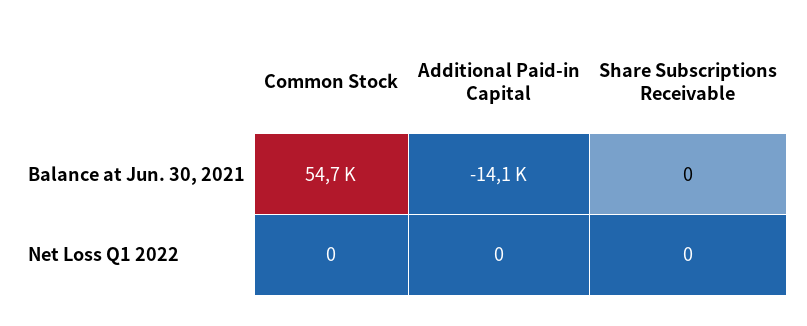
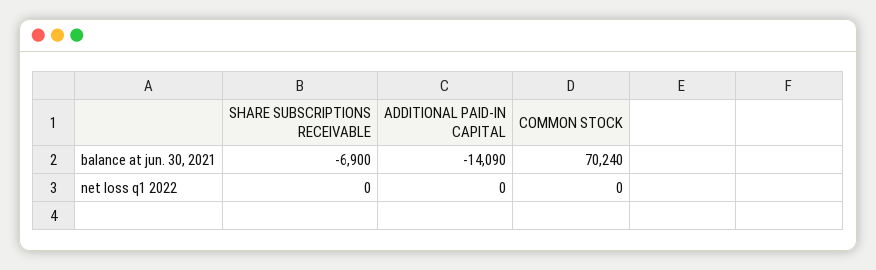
Common Stock, Balance at Jun. 30, 2021: 54700 -> 70240
Share Subscriptions Receivable, Balance at Jun. 30, 2021: 0 -> -6900

